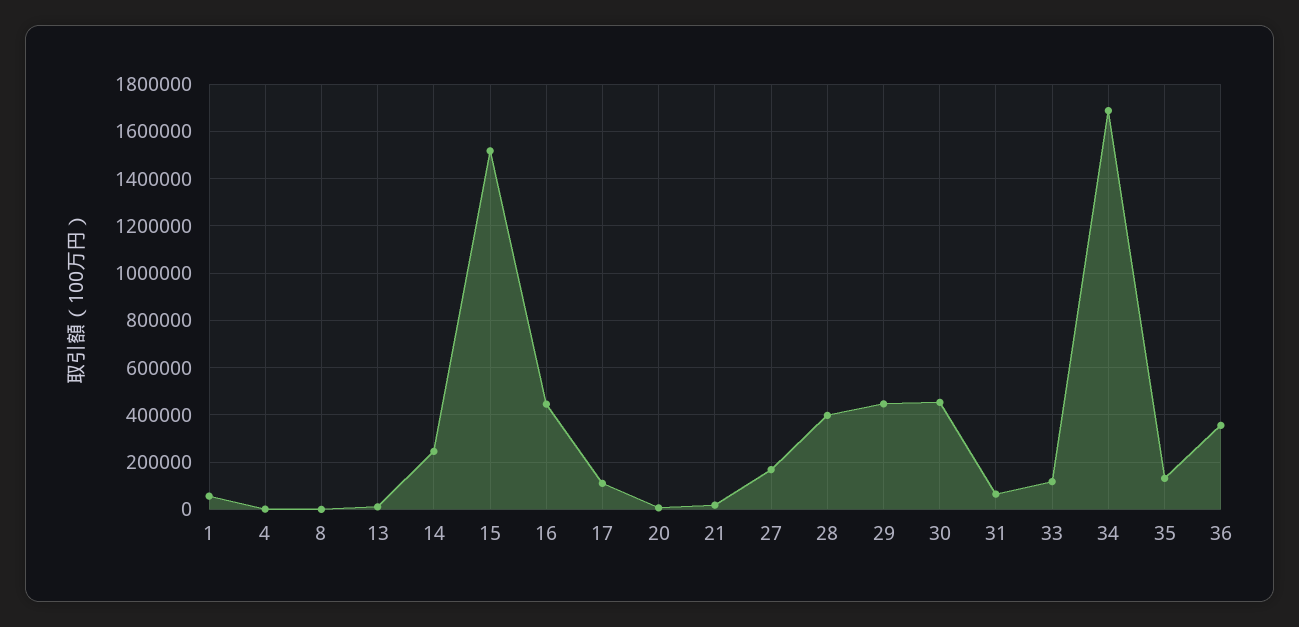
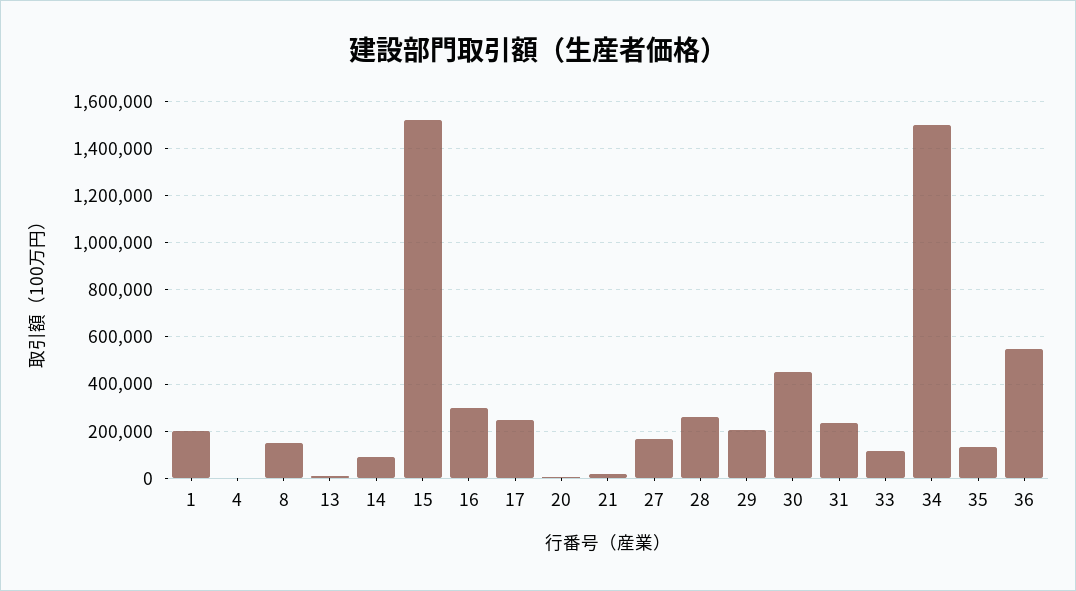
1: 50000 -> 200000
8: 0 -> 150000
14: 250000 -> 100000
16: 450000 -> 300000
17: 100000 -> 250000
28: 400000 -> 250000
29: 450000 -> 200000
31: 50000 -> 250000
34: 1700000 -> 1500000
36: 350000 -> 550000

